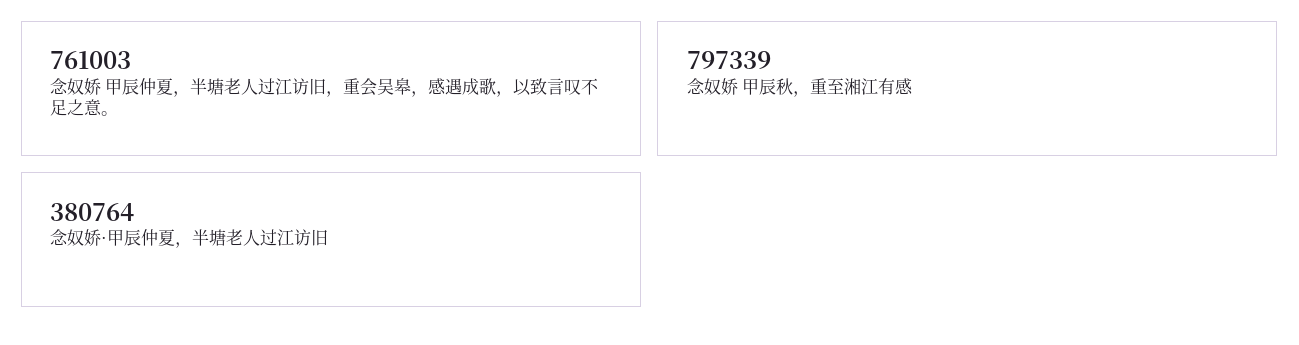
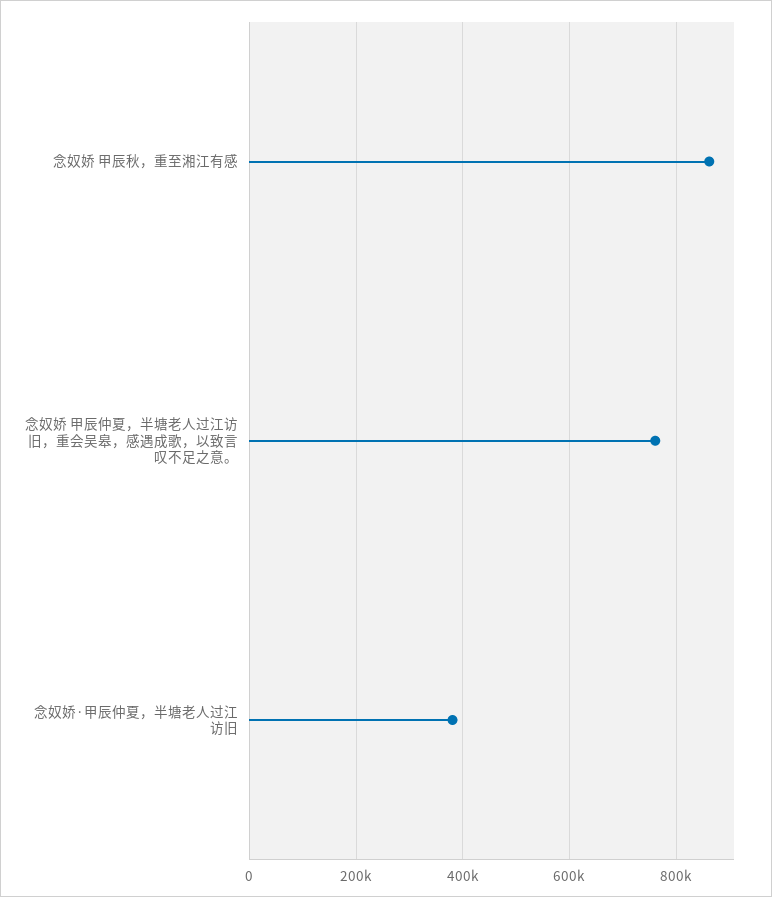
念奴娇 甲辰秋，重至湘江有感: 797339 -> 860000

